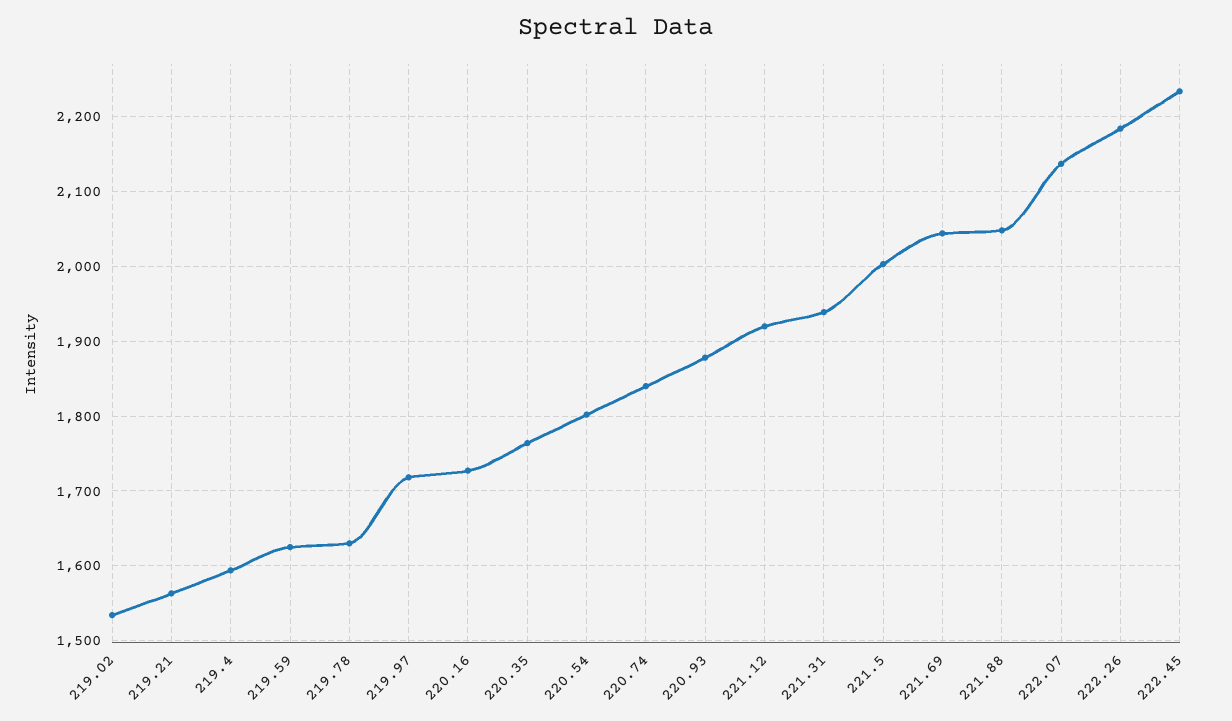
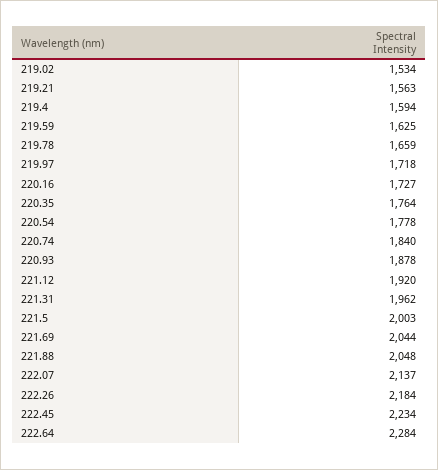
219.78: 1630 -> 1659
220.54: 1800 -> 1778
221.31: 1940 -> 1962
222.64: none -> 2284

